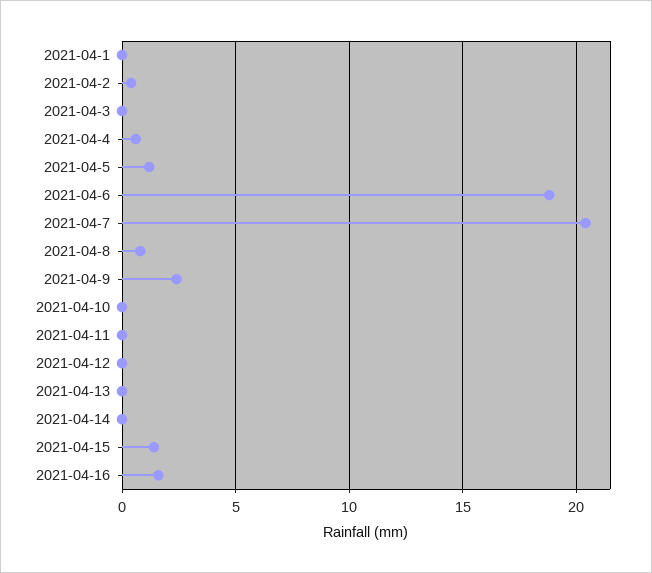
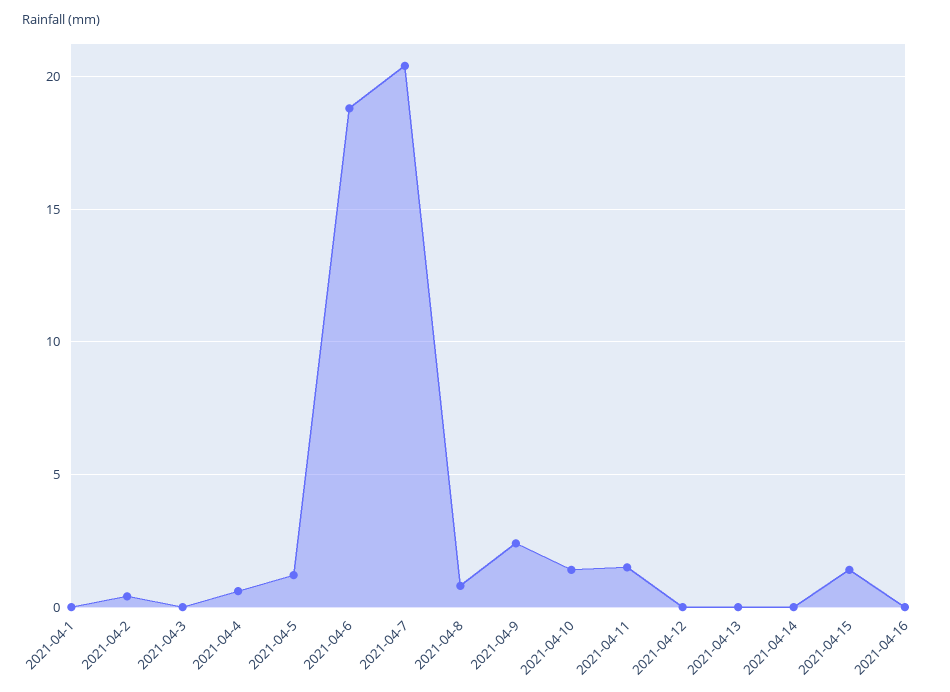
2021-04-10: 0 -> 1.5
2021-04-11: 0 -> 1.5
2021-04-16: 1.5 -> 0

